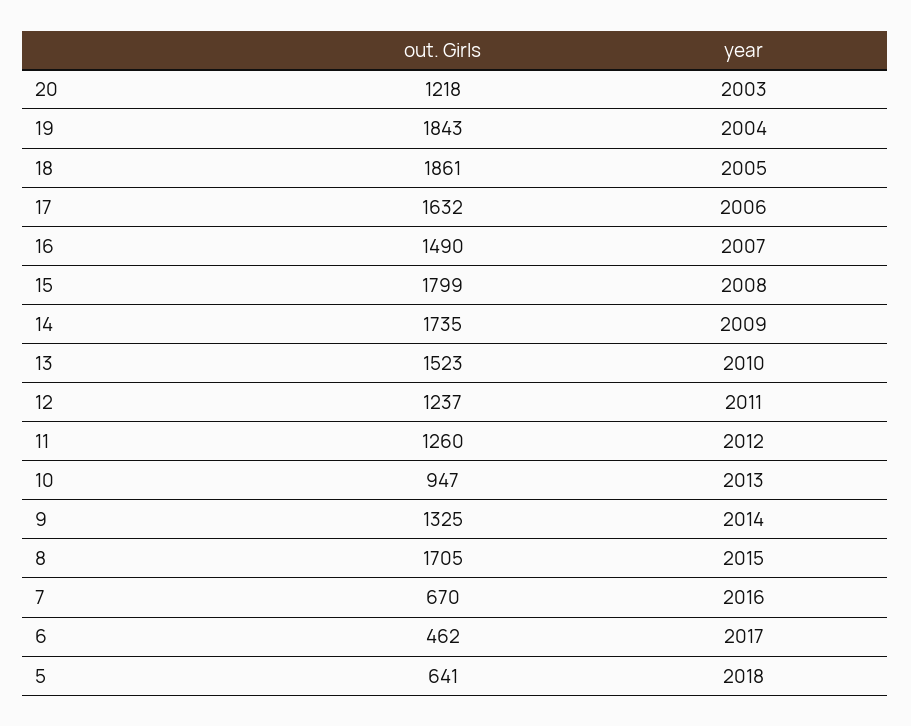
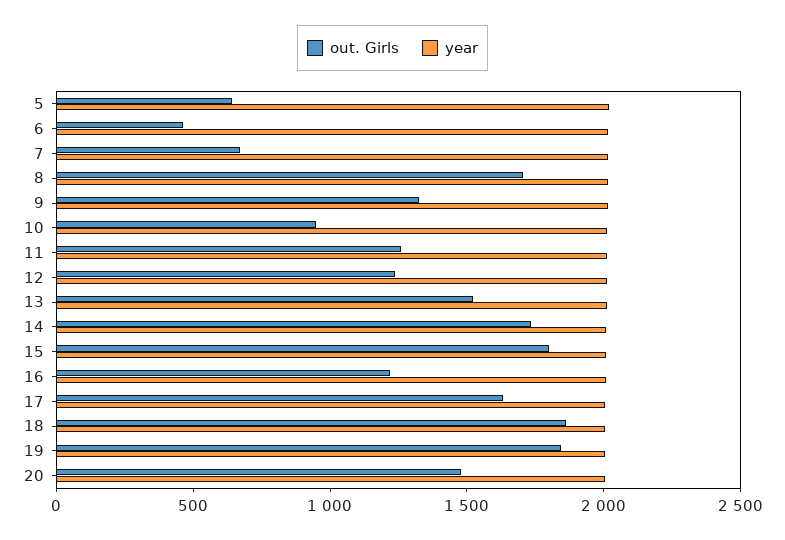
out. Girls, 20: 1218 -> 1500
out. Girls, 16: 1490 -> 1200

